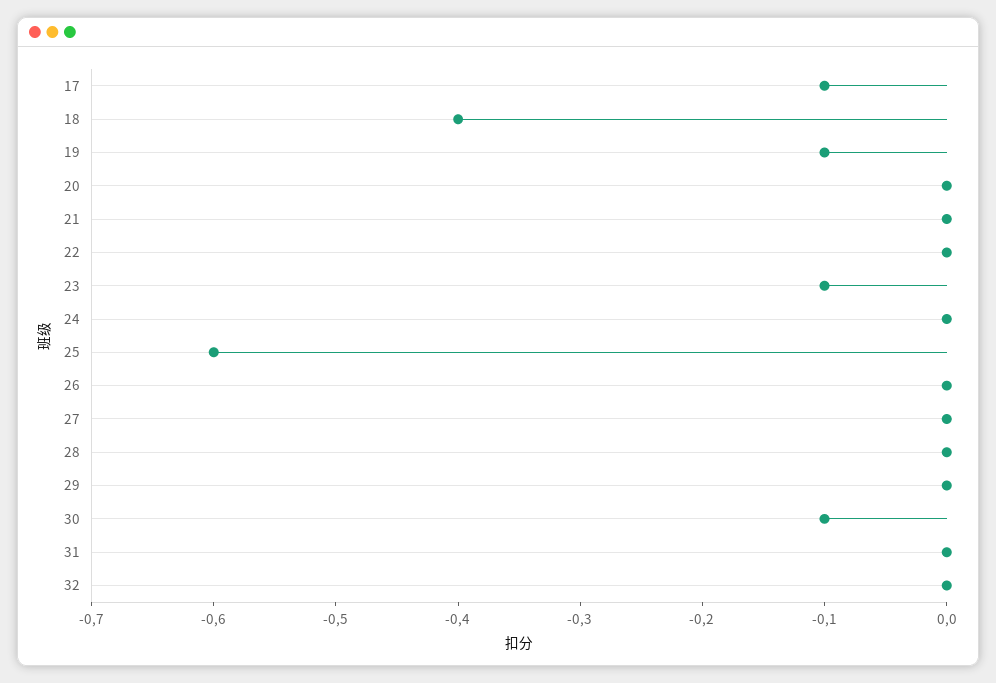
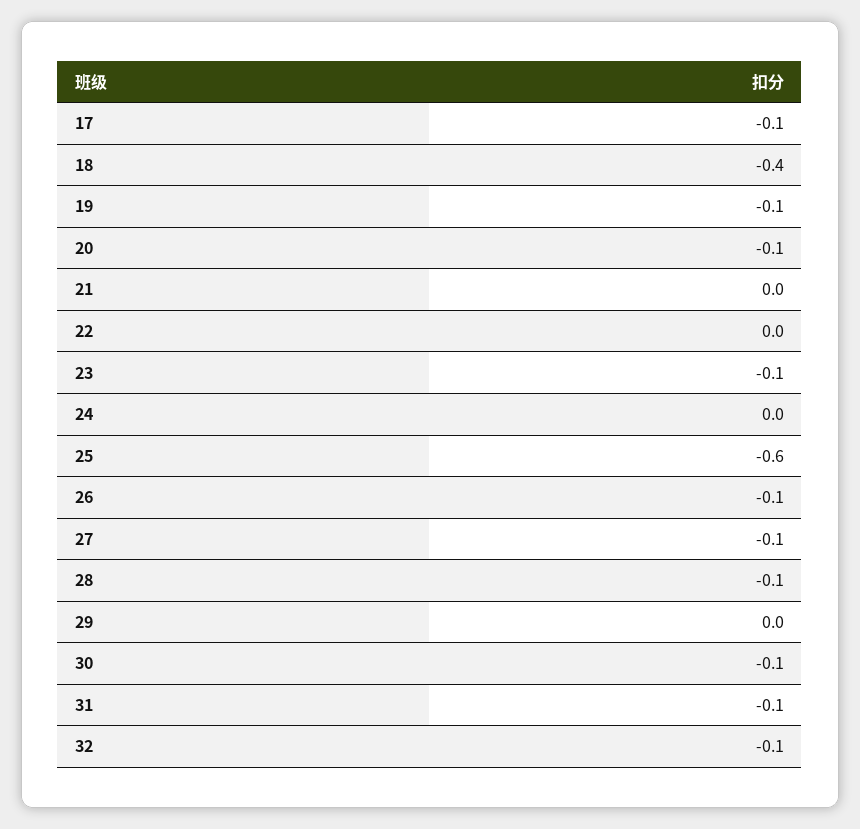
20: 0 -> -0.1
26: 0 -> -0.1
27: 0 -> -0.1
28: 0 -> -0.1
31: 0 -> -0.1
32: 0 -> -0.1

